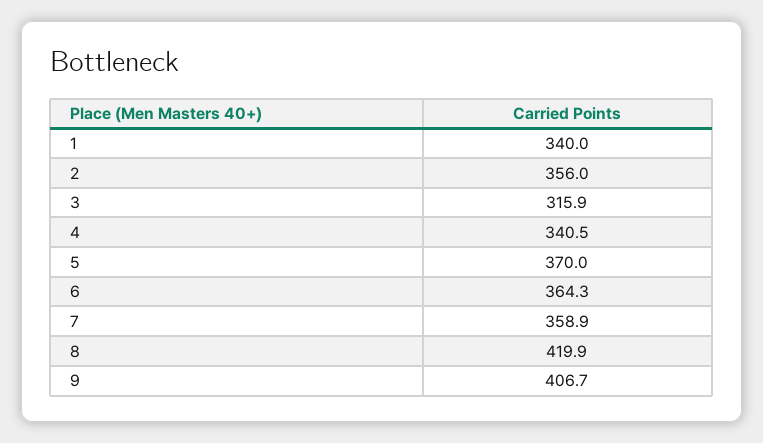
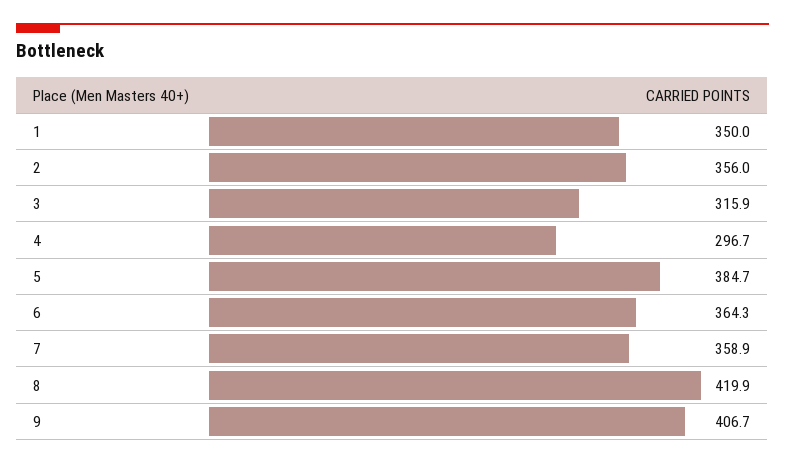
1: 340 -> 350
4: 340.5 -> 296.7
5: 370 -> 384.7

